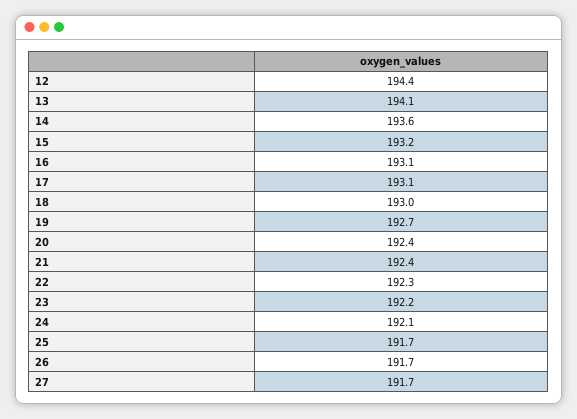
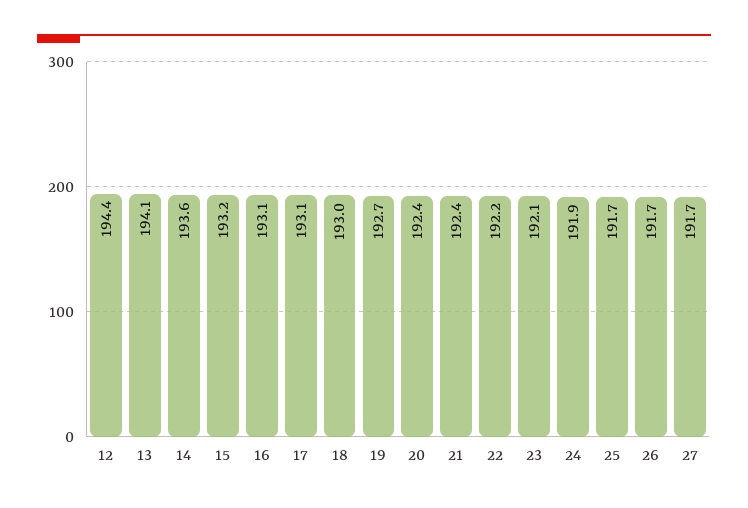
22: 192.3 -> 192.2
23: 192.2 -> 192.1
24: 192.1 -> 191.9

